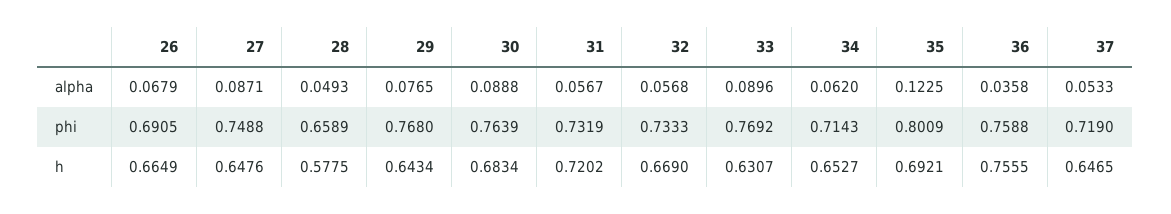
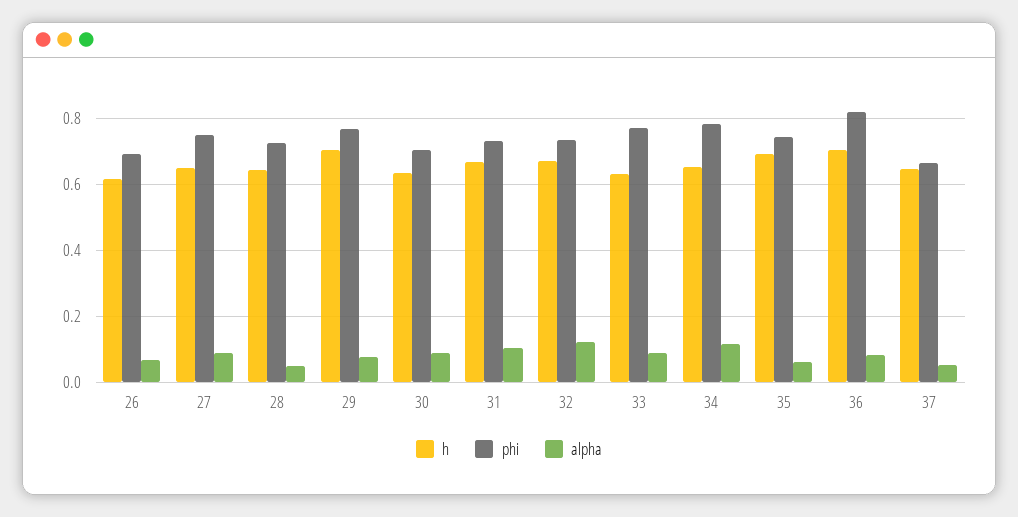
alpha, 31: 0.0567 -> 0.1
alpha, 32: 0.0568 -> 0.12
alpha, 34: 0.062 -> 0.12
alpha, 35: 0.1225 -> 0.06
alpha, 36: 0.0358 -> 0.08
phi, 28: 0.6589 -> 0.72
phi, 30: 0.7639 -> 0.7
phi, 34: 0.7143 -> 0.78
phi, 35: 0.8009 -> 0.74
phi, 36: 0.7588 -> 0.82
phi, 37: 0.719 -> 0.66
h, 26: 0.6649 -> 0.62
h, 28: 0.5775 -> 0.64
h, 29: 0.6434 -> 0.7
h, 30: 0.6834 -> 0.64
h, 31: 0.7202 -> 0.66
h, 36: 0.7555 -> 0.7

